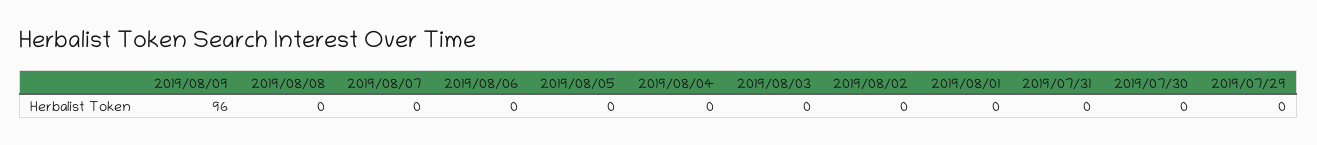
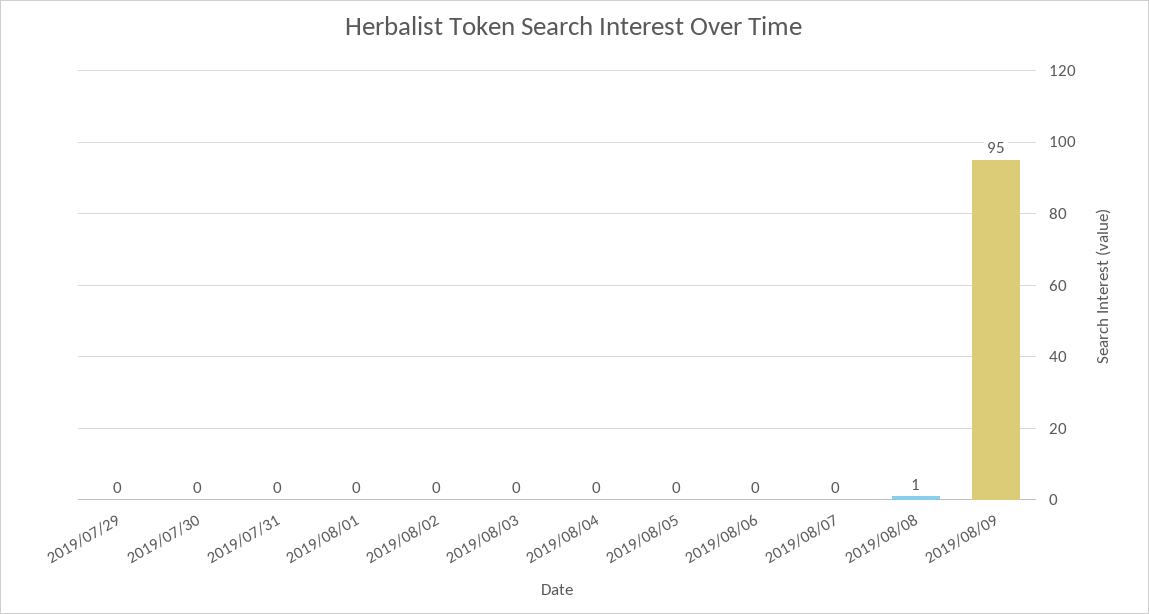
2019/08/09: 96 -> 95
2019/08/08: 0 -> 1

